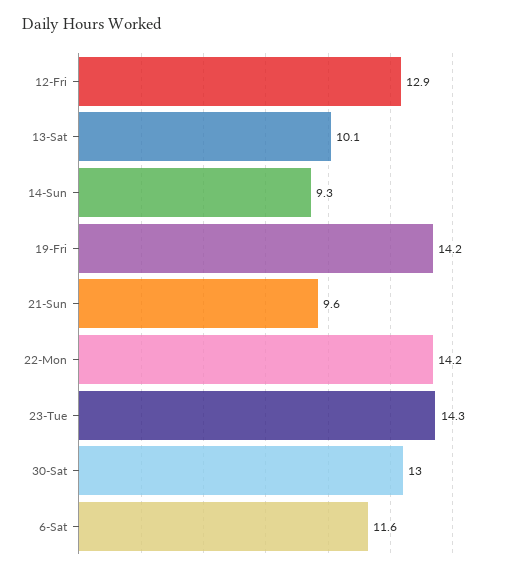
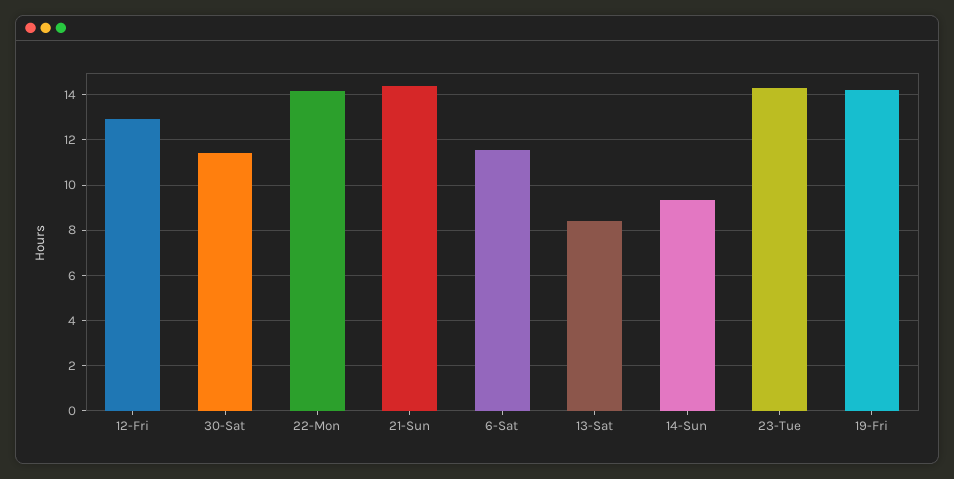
13-Sat: 10.1 -> 8.5
21-Sun: 9.6 -> 14.5
30-Sat: 13 -> 11.5

